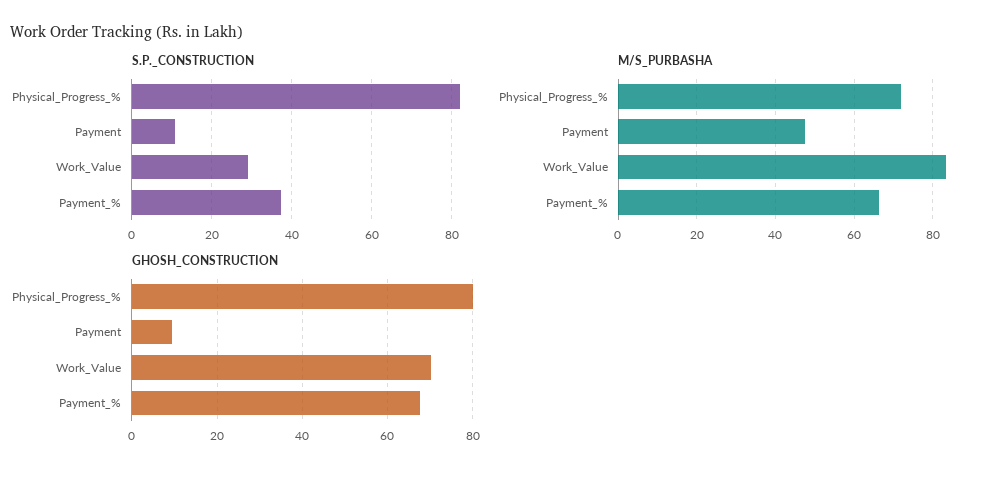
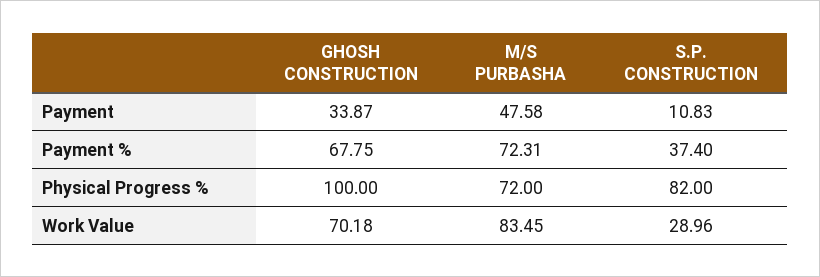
M/S_PURBASHA, Payment_%: 66 -> 72.31
GHOSH_CONSTRUCTION, Physical_Progress_%: 80 -> 100
GHOSH_CONSTRUCTION, Payment: 10 -> 33.87

